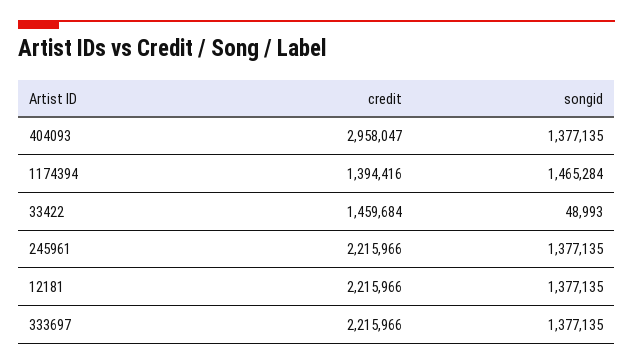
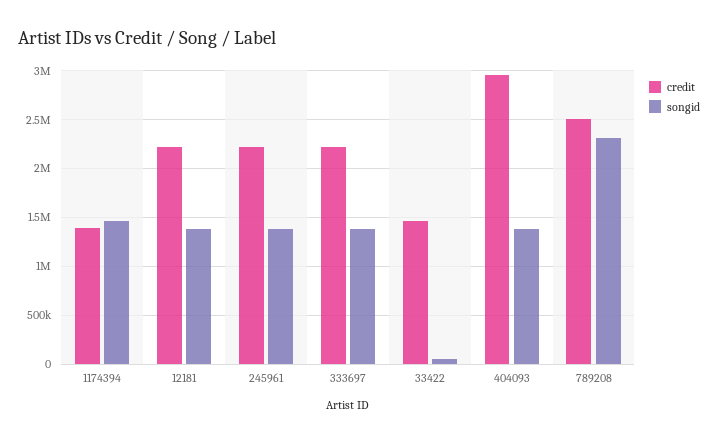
credit, 789208: none -> 2500000
songid, 789208: none -> 2300000

